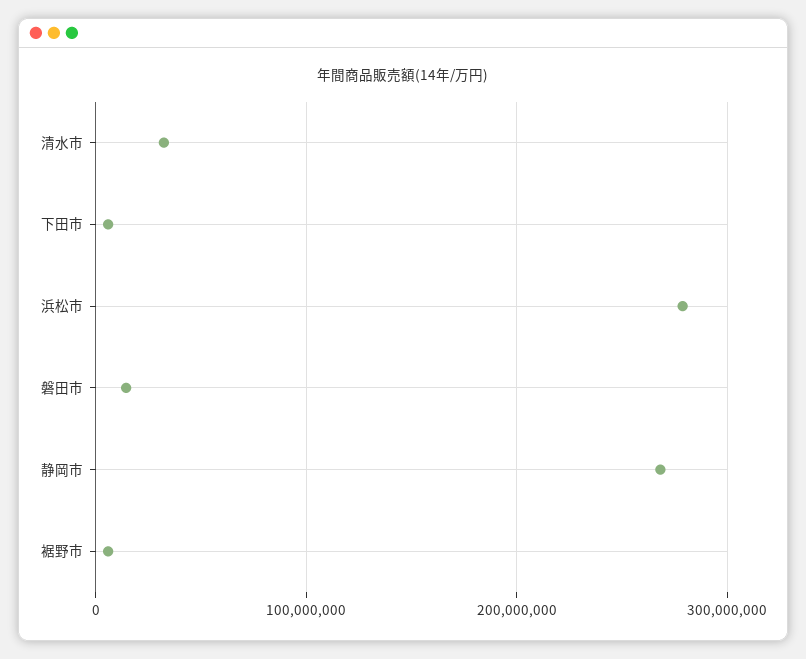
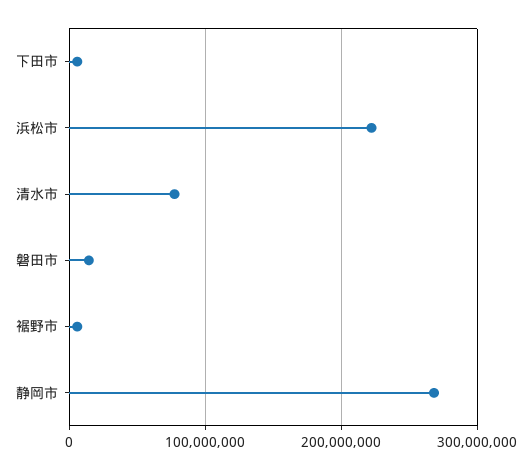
清水市: 30000000 -> 80000000
浜松市: 280000000 -> 220000000

